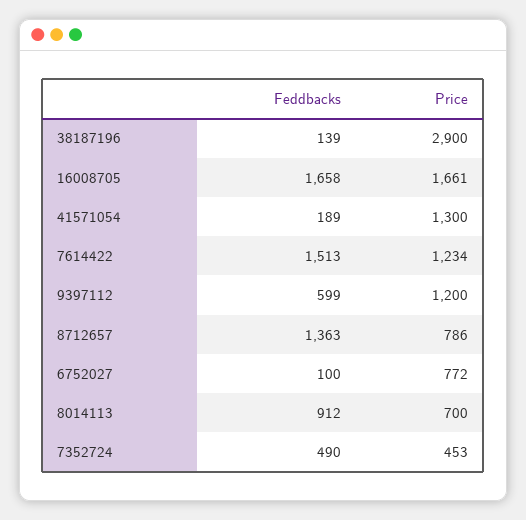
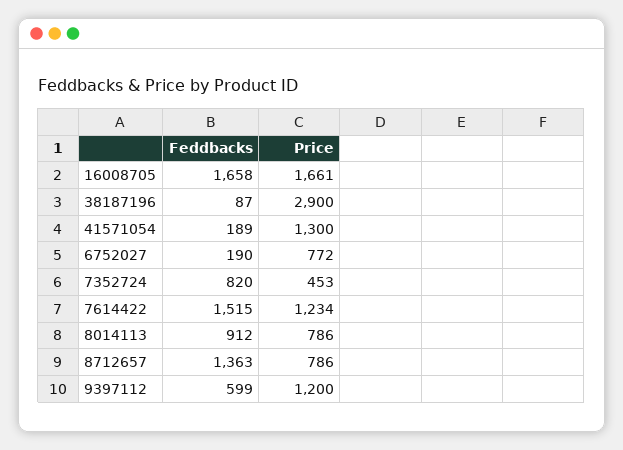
Feddbacks, 38187196: 139 -> 87
Feddbacks, 7614422: 1513 -> 1515
Feddbacks, 6752027: 100 -> 190
Price, 8014113: 700 -> 786
Feddbacks, 7352724: 490 -> 820

